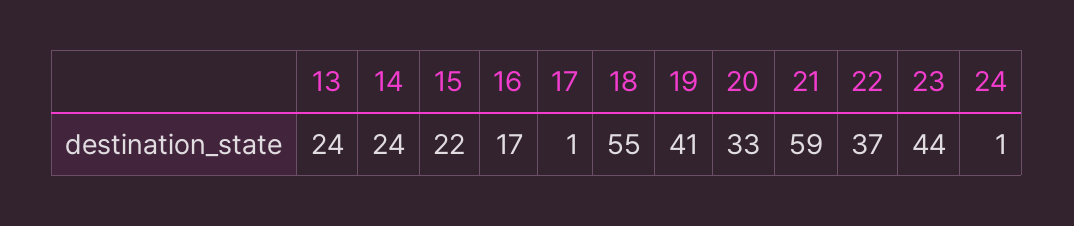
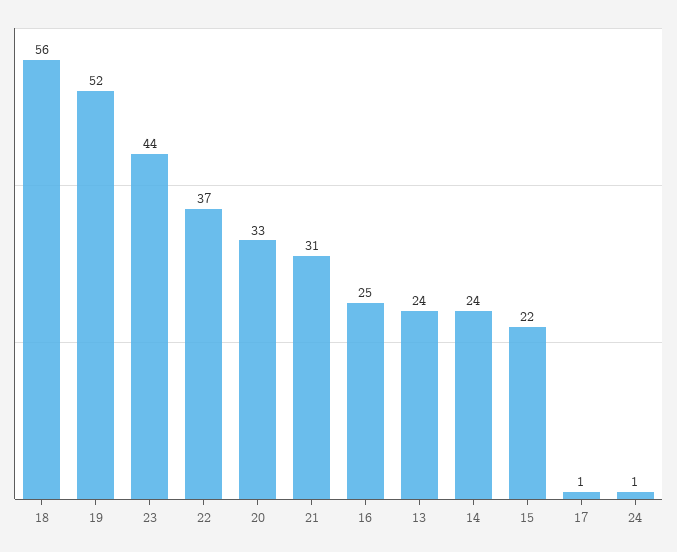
16: 17 -> 25
18: 55 -> 56
19: 41 -> 52
21: 59 -> 31

